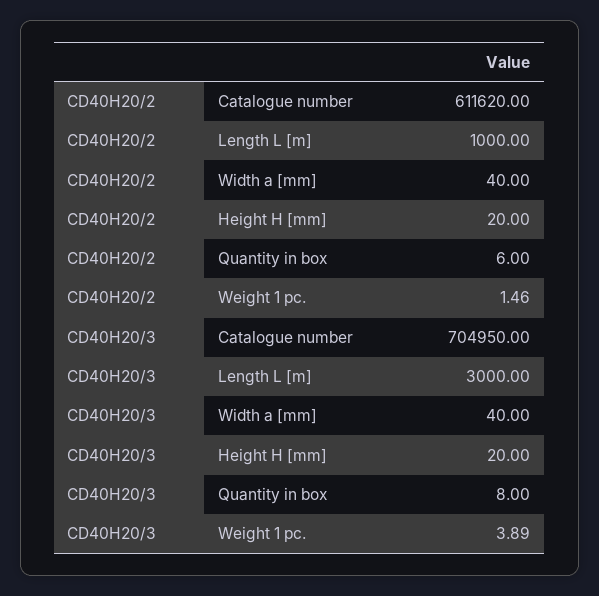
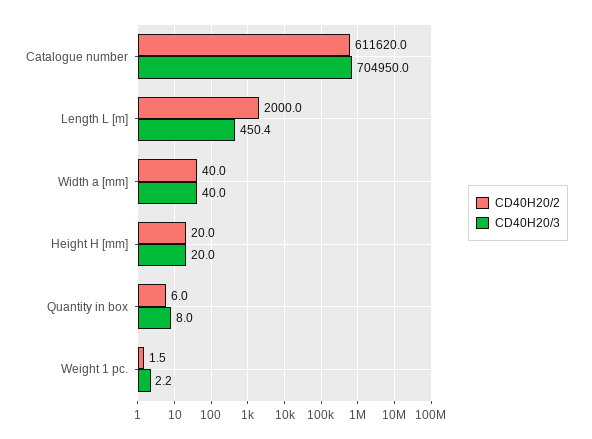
CD40H20/2, Length L [m]: 1000 -> 2000
CD40H20/3, Length L [m]: 3000 -> 450.4
CD40H20/3, Weight 1 pc.: 3.89 -> 2.2

